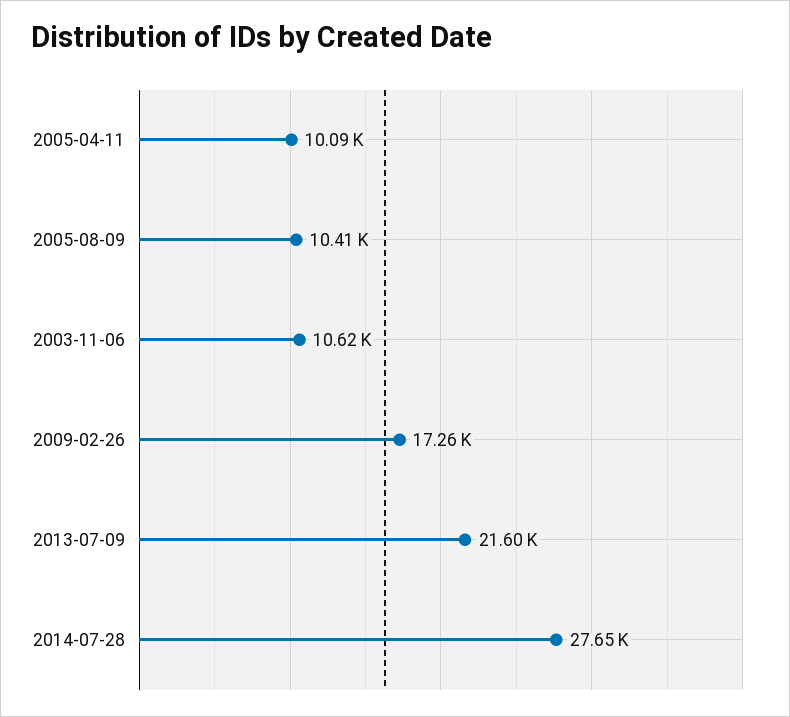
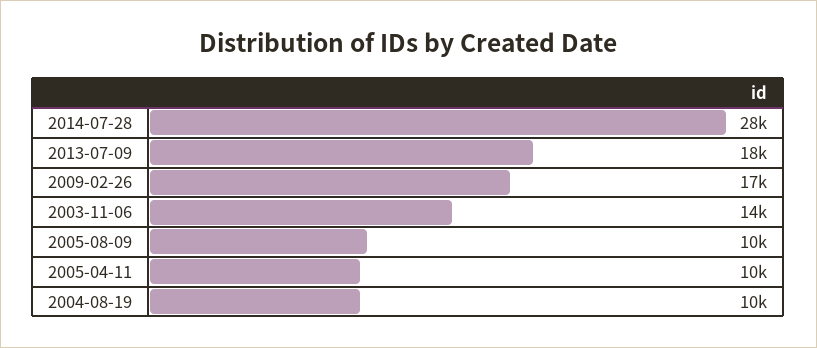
2003-11-06: 10620 -> 14000
2013-07-09: 21600 -> 18000
2004-08-19: none -> 10000

